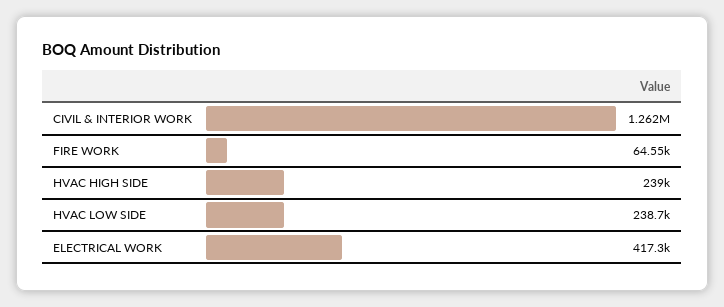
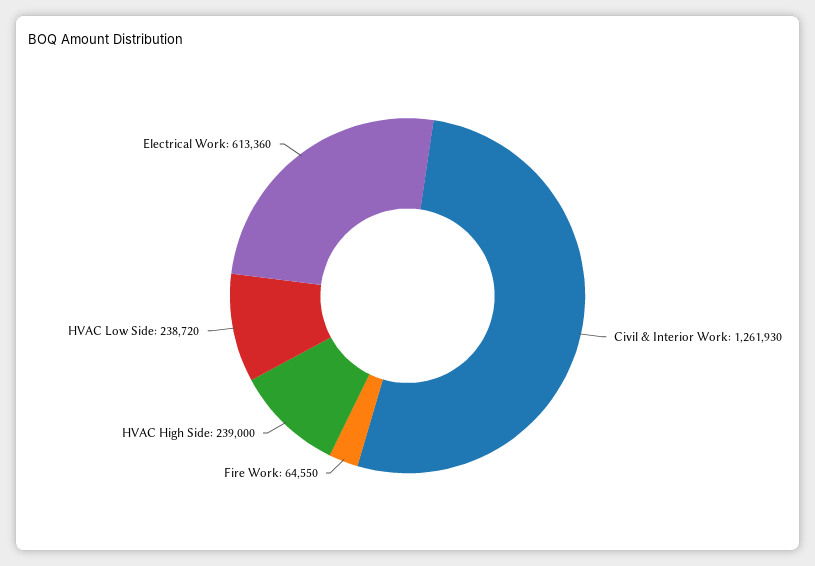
ELECTRICAL WORK: 417300 -> 613360

